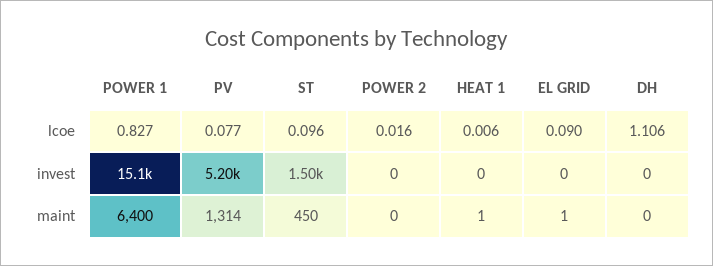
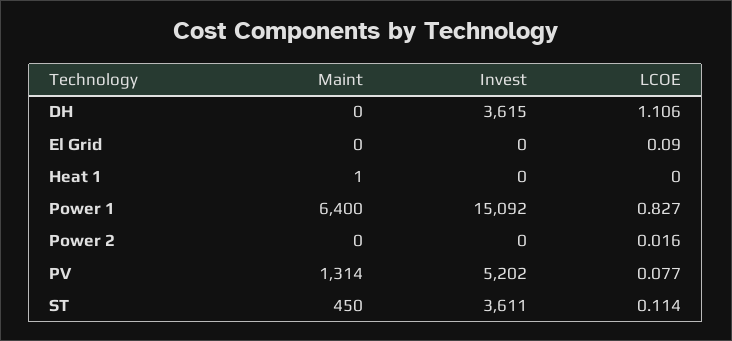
ST, lcoe: 0.096 -> 0.114
HEAT 1, lcoe: 0.006 -> 0
ST, invest: 1500 -> 3611
DH, invest: 0 -> 3615
EL GRID, maint: 1 -> 0

